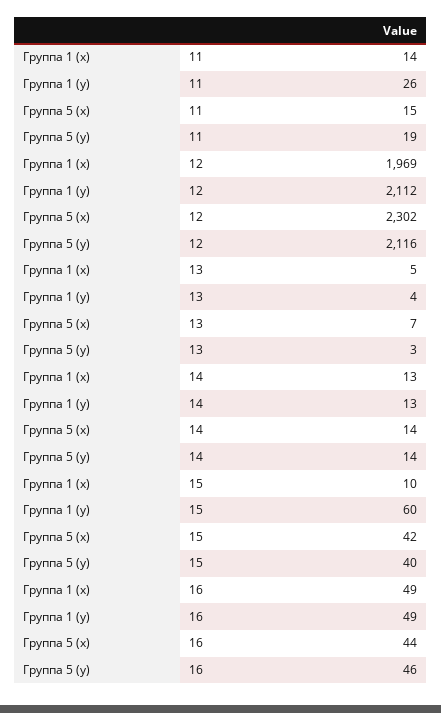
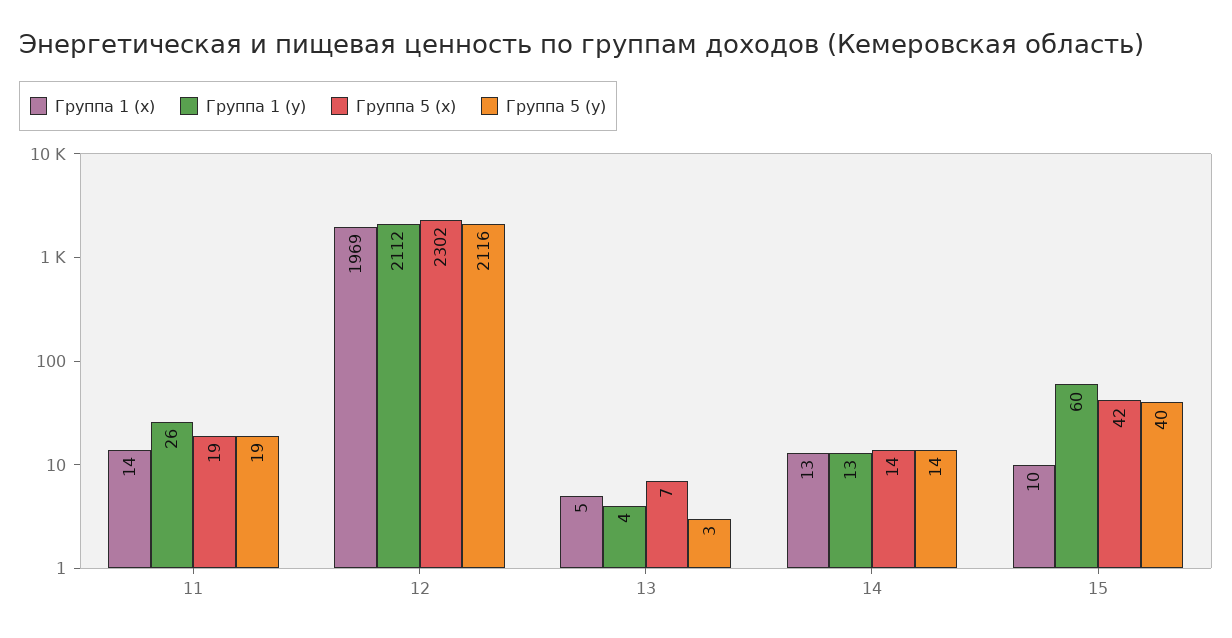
Группа 5 (x), 11: 15 -> 19
Группа 1 (x), 16: 49 -> none
Группа 1 (y), 16: 49 -> none
Группа 5 (x), 16: 44 -> none
Группа 5 (y), 16: 46 -> none

